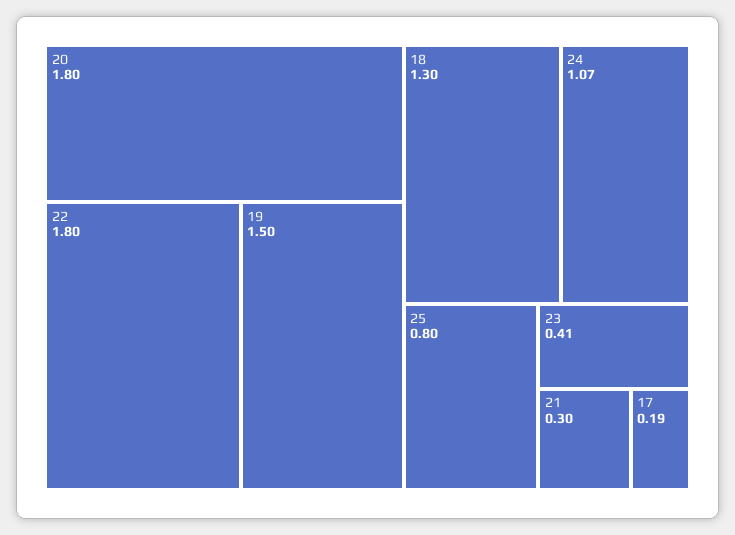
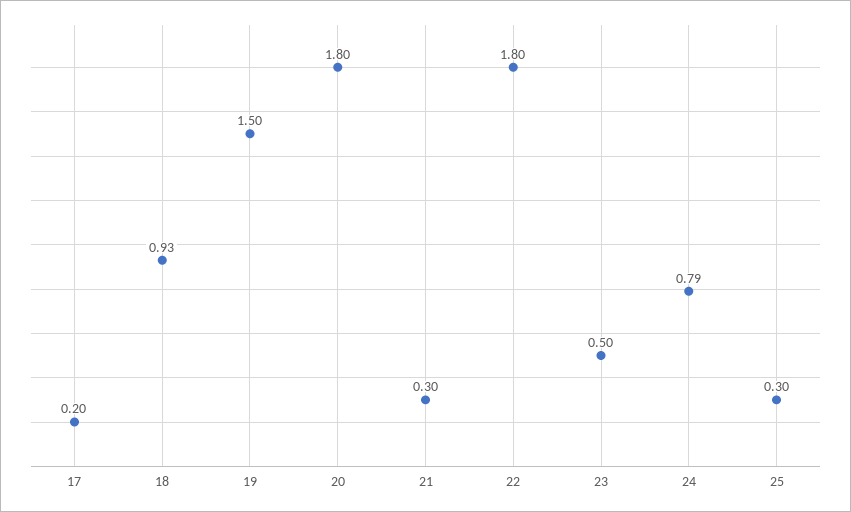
18: 1.3 -> 0.93
24: 1.07 -> 0.79
25: 0.8 -> 0.3
23: 0.41 -> 0.5
17: 0.19 -> 0.2

